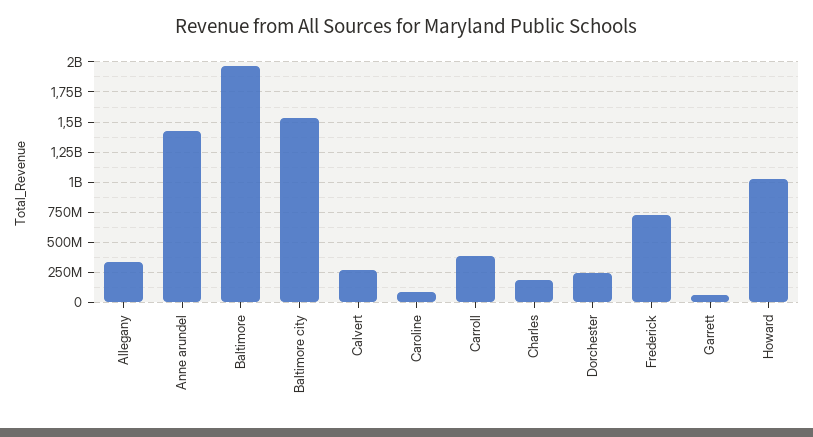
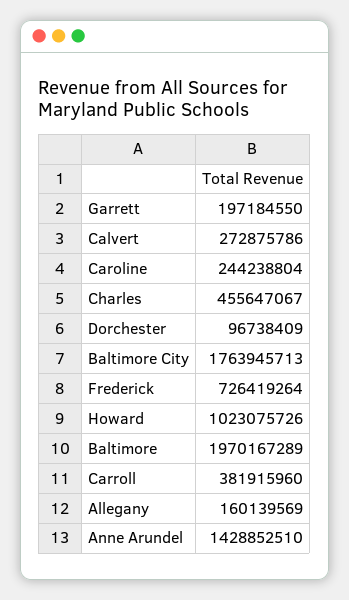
Allegany: 350000000 -> 160139569
Baltimore city: 1550000000 -> 1763945713
Caroline: 100000000 -> 244238804
Charles: 200000000 -> 455647067
Dorchester: 250000000 -> 96738409
Garrett: 50000000 -> 197184550

